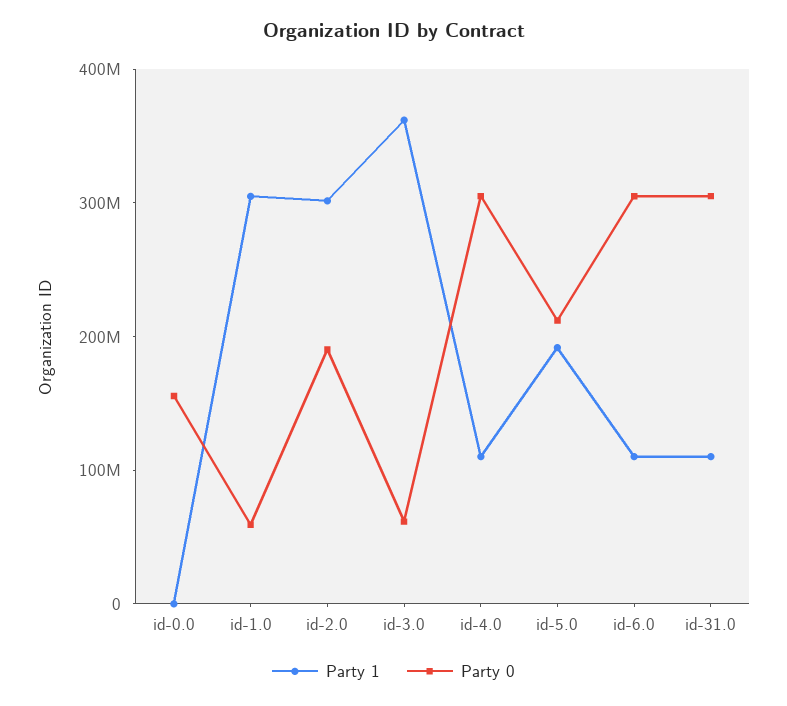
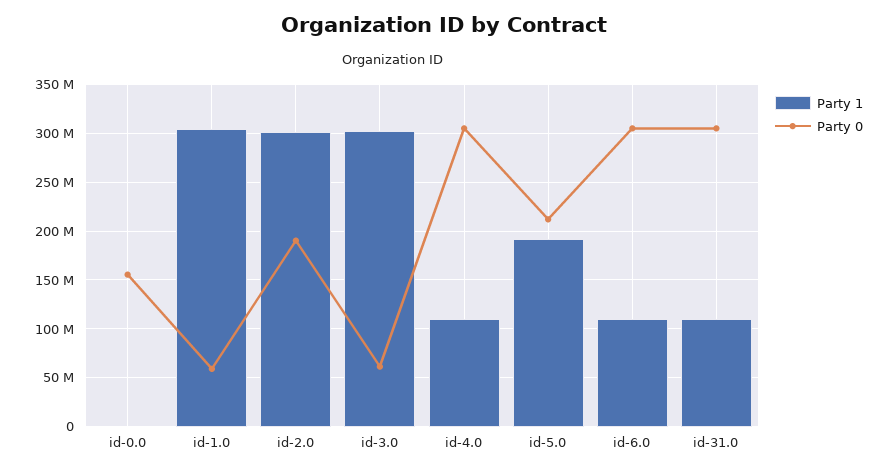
Party 1, id-3.0: 360000000 -> 300000000

